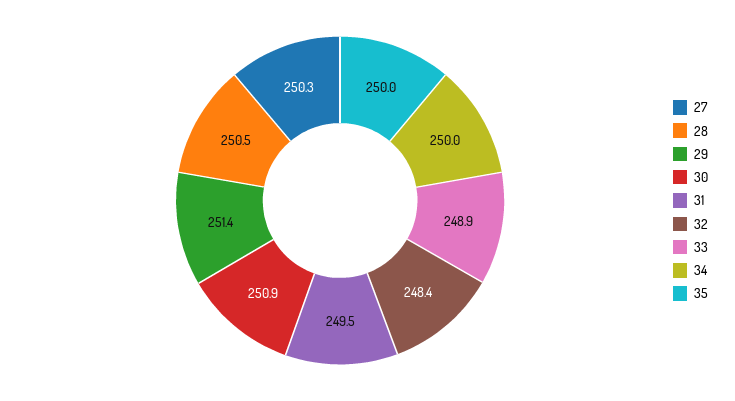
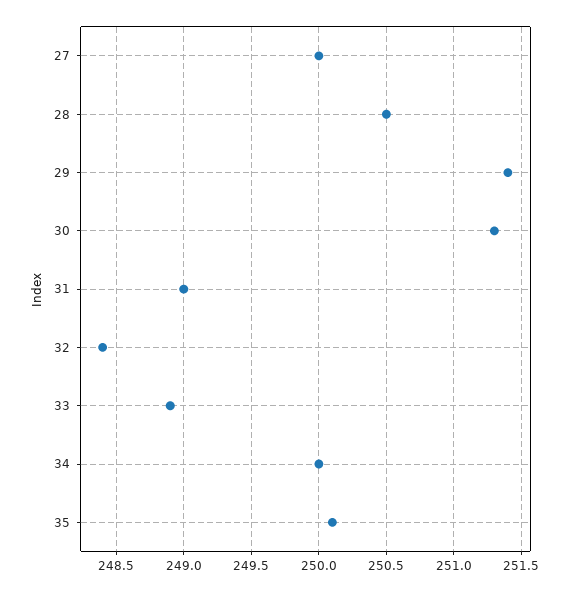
27: 250.3 -> 250
30: 250.9 -> 251.3
31: 249.5 -> 249
35: 250 -> 250.1

